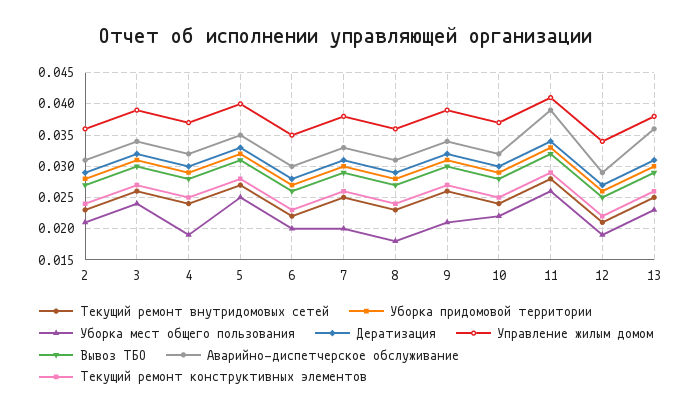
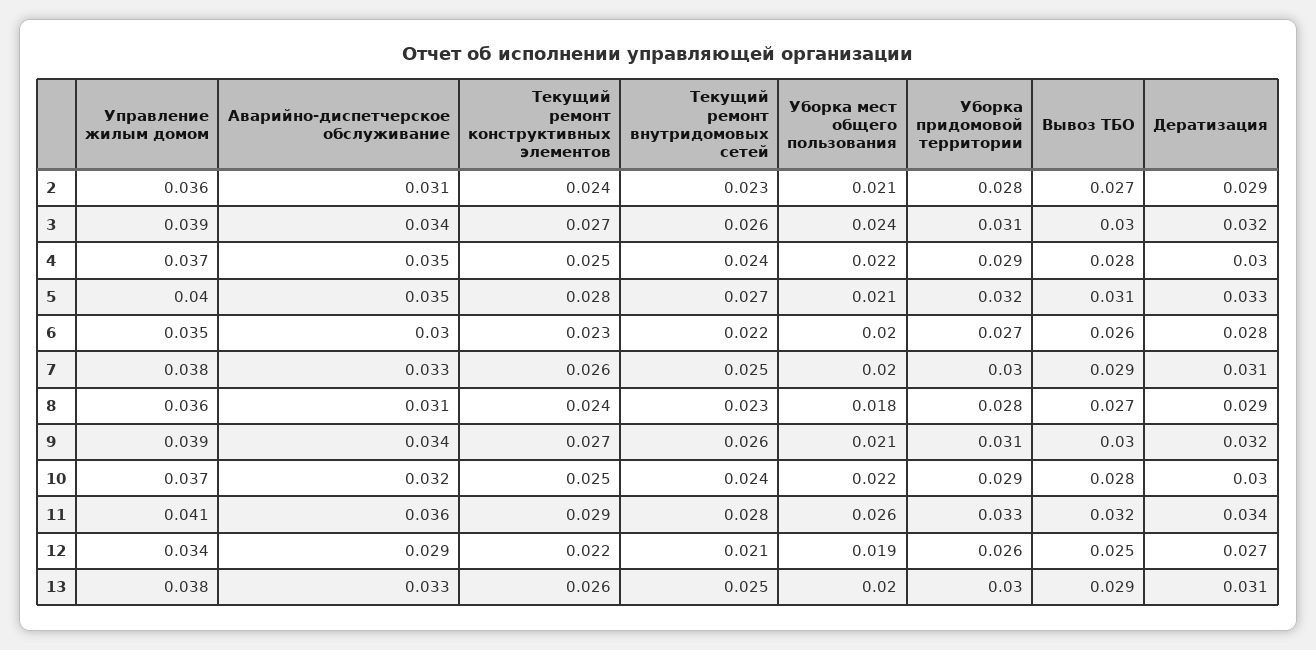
Уборка мест общего пользования, 4: 0.019 -> 0.022
Аварийно-диспетчерское обслуживание, 4: 0.032 -> 0.035
Уборка мест общего пользования, 5: 0.025 -> 0.021
Аварийно-диспетчерское обслуживание, 11: 0.039 -> 0.036
Уборка мест общего пользования, 13: 0.023 -> 0.02
Аварийно-диспетчерское обслуживание, 13: 0.036 -> 0.033

